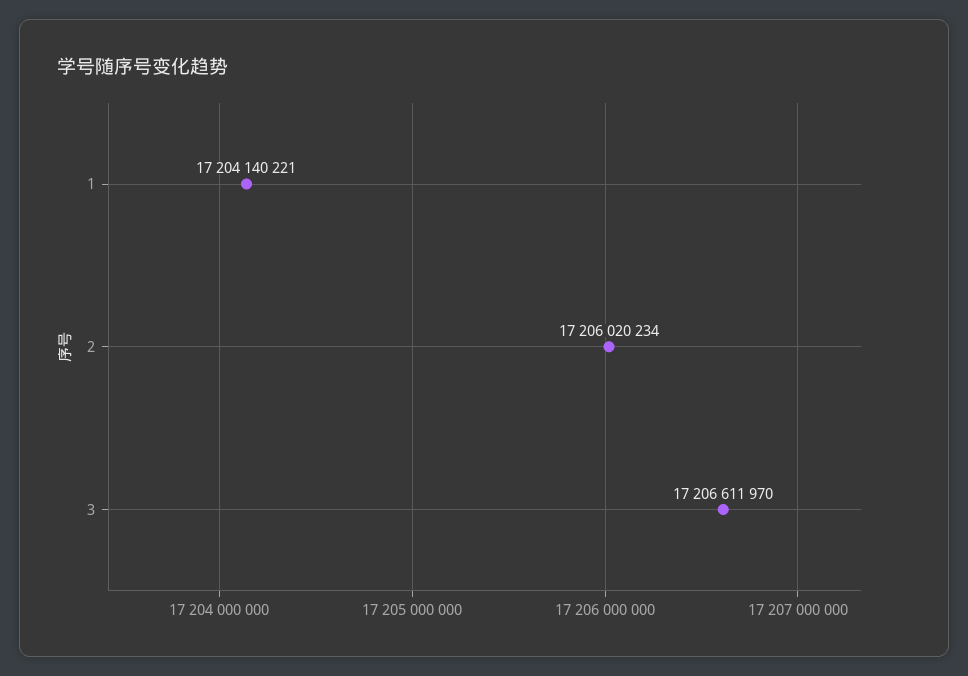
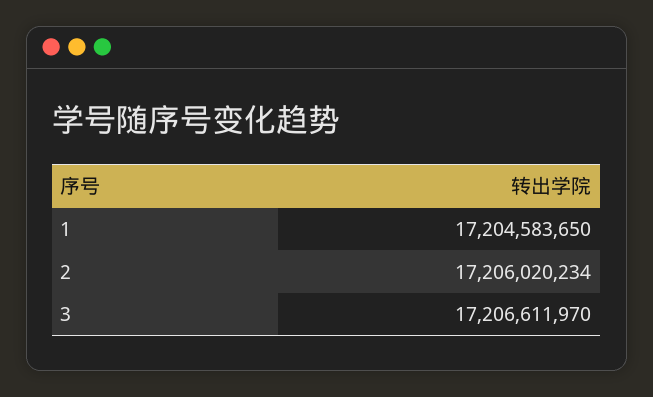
1: 17204140221 -> 17204583650

